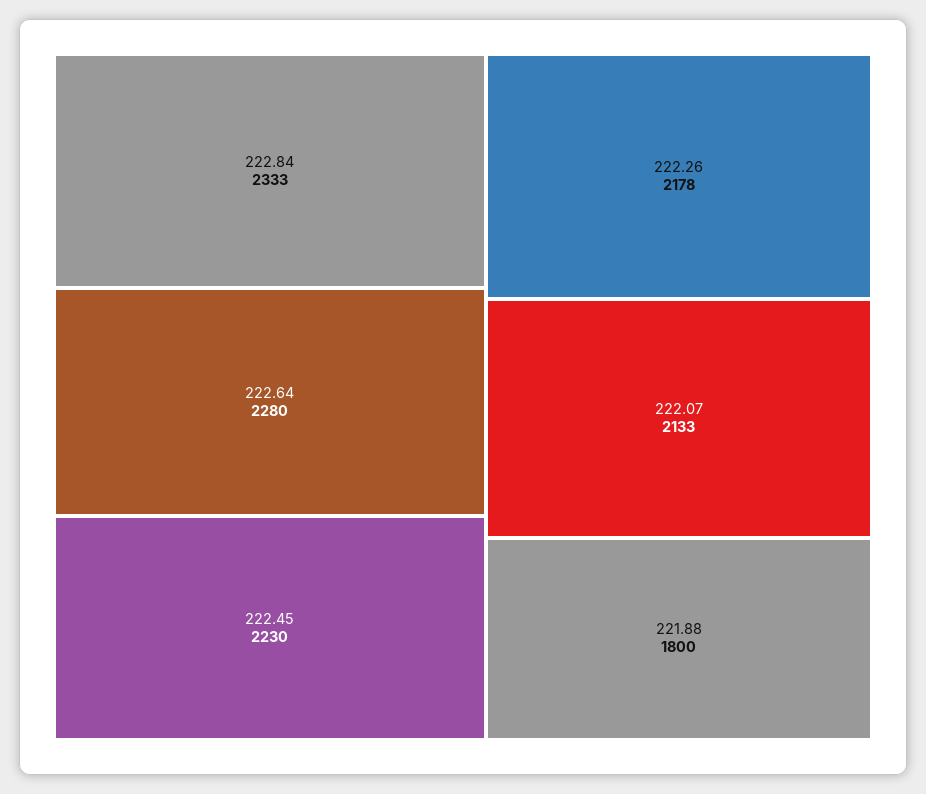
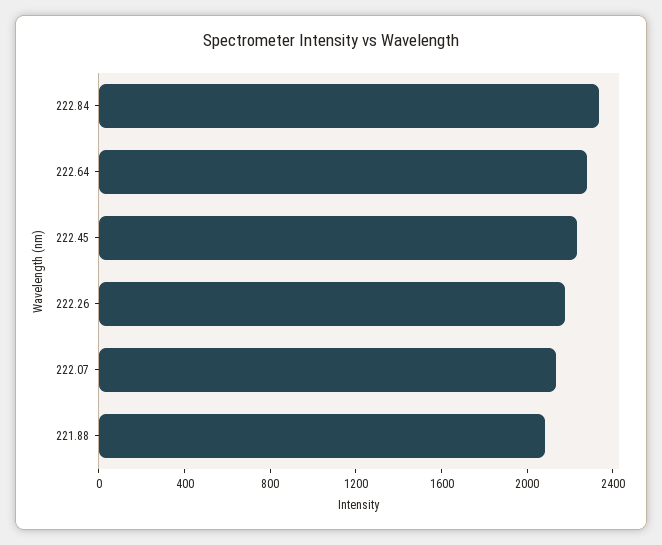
221.88: 1800 -> 2100

